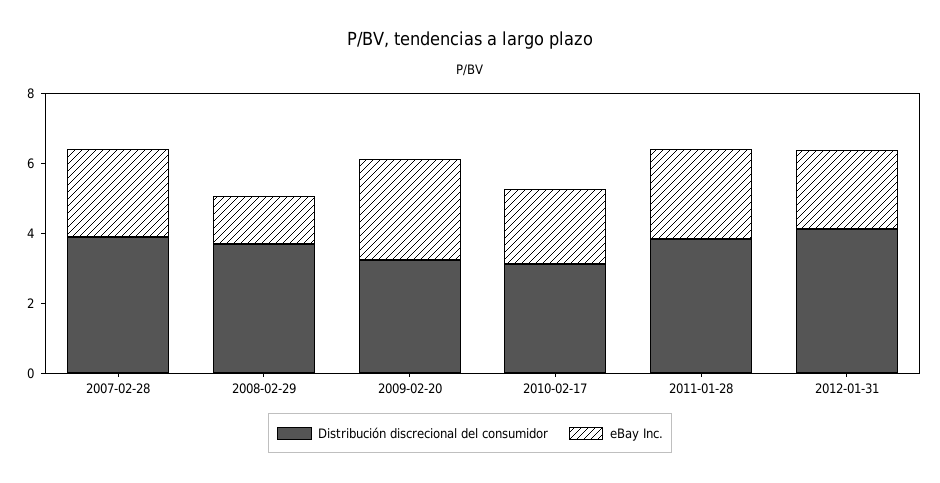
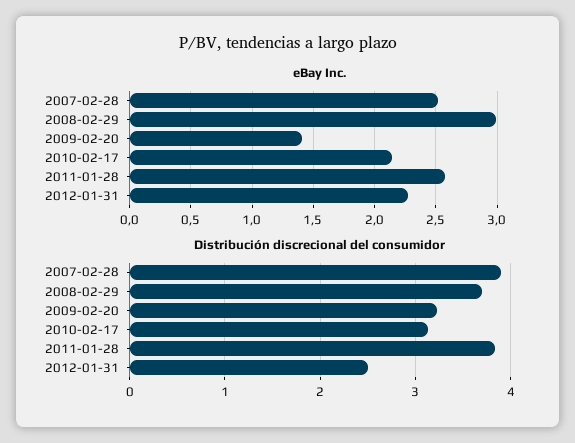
eBay Inc., 2008-02-29: 1.5 -> 3
eBay Inc., 2009-02-20: 3 -> 1.4
Distribución discrecional del consumidor, 2012-01-31: 4 -> 2.5

